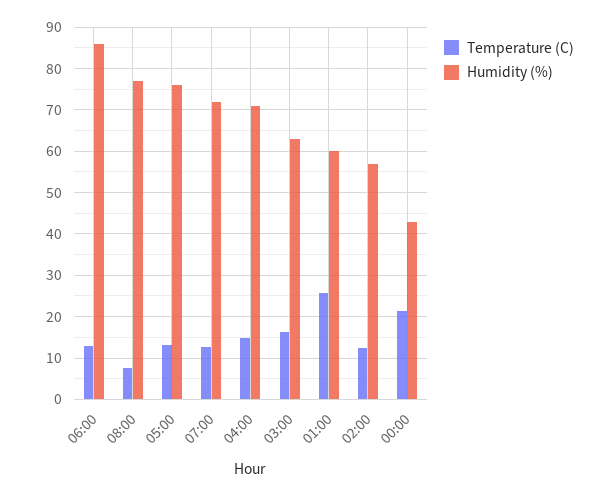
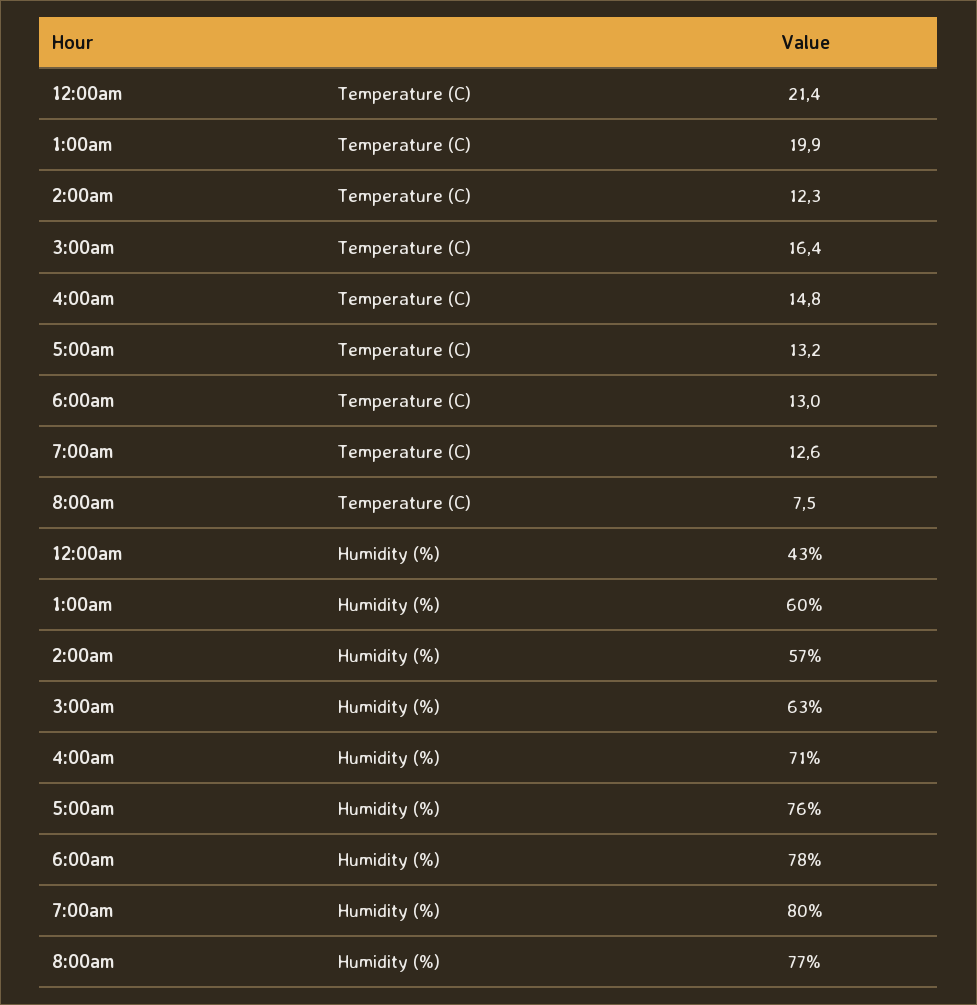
Humidity (%), 06:00: 86 -> 78
Humidity (%), 07:00: 72 -> 80
Temperature (C), 01:00: 26 -> 19.9

